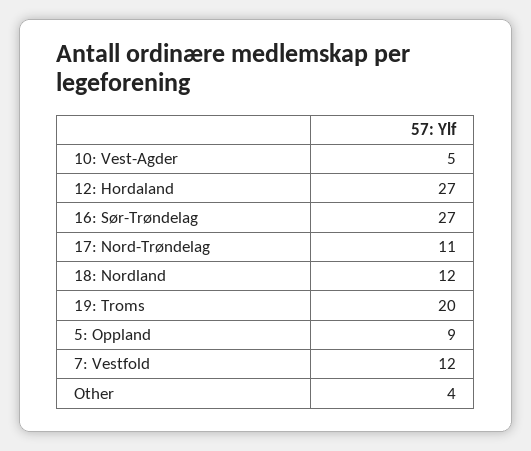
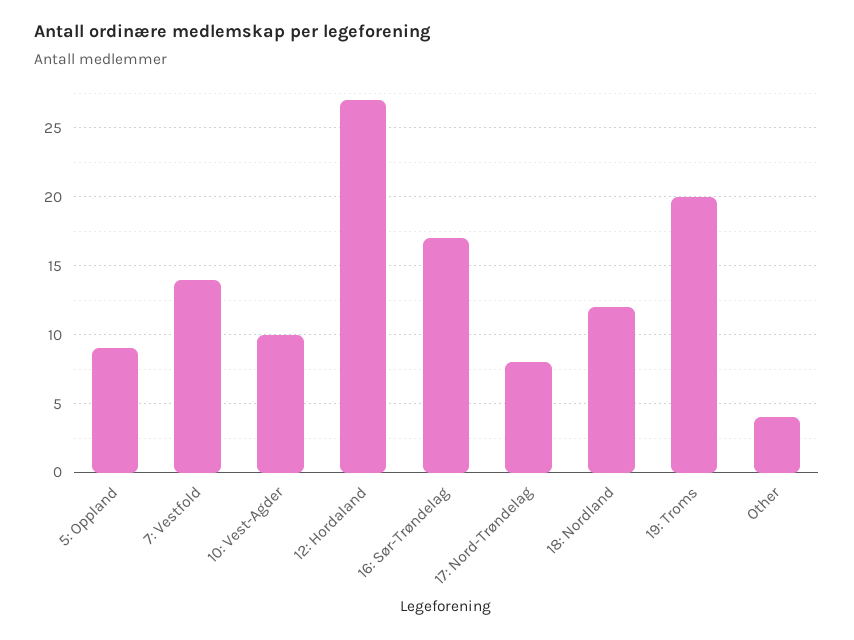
10: Vest-Agder: 5 -> 10
16: Sør-Trøndelag: 27 -> 17
17: Nord-Trøndelag: 11 -> 8
7: Vestfold: 12 -> 14

